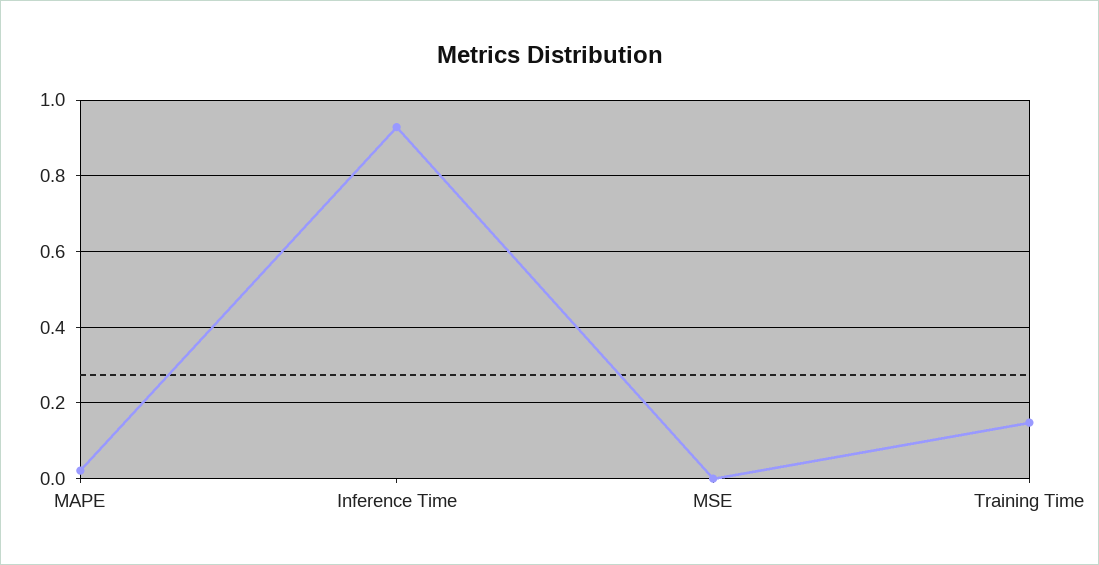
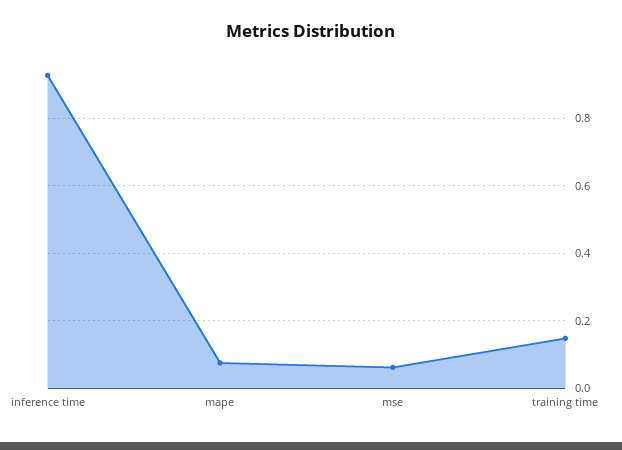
MAPE: 0.02 -> 0.08
MSE: 0 -> 0.06

